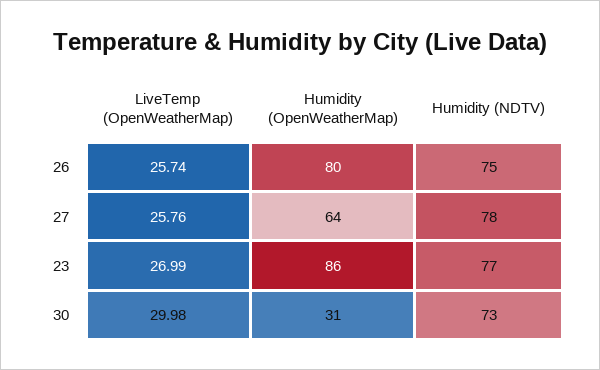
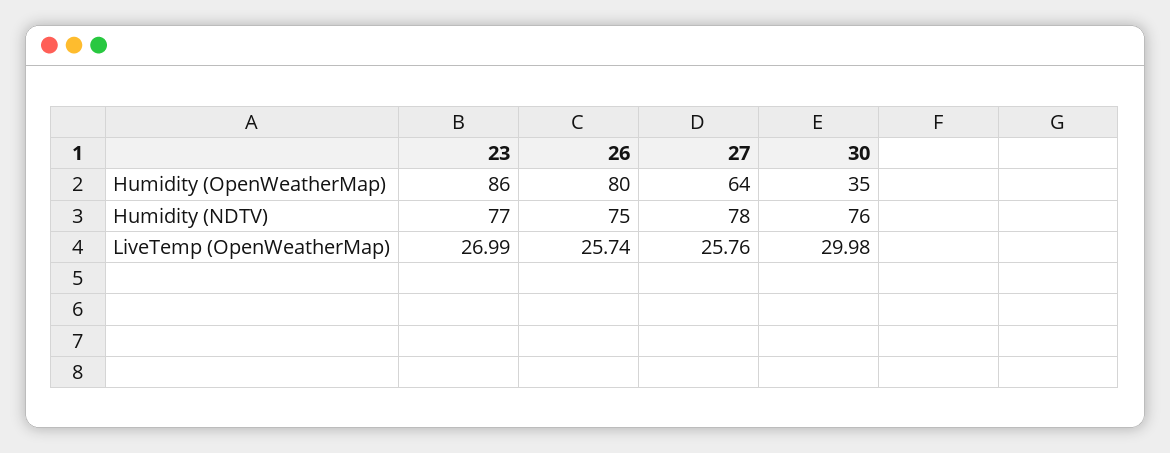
Humidity (OpenWeatherMap), 30: 31 -> 35
Humidity (NDTV), 30: 73 -> 76

